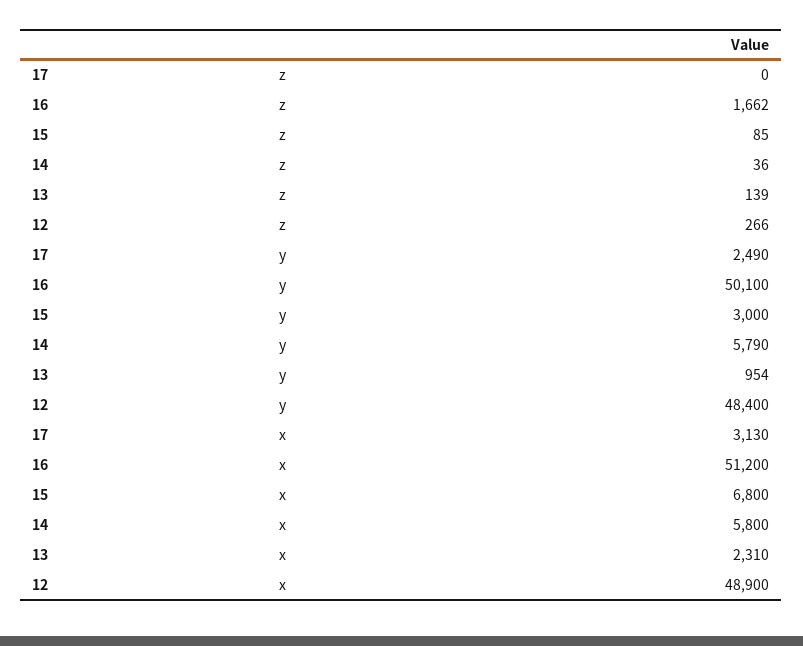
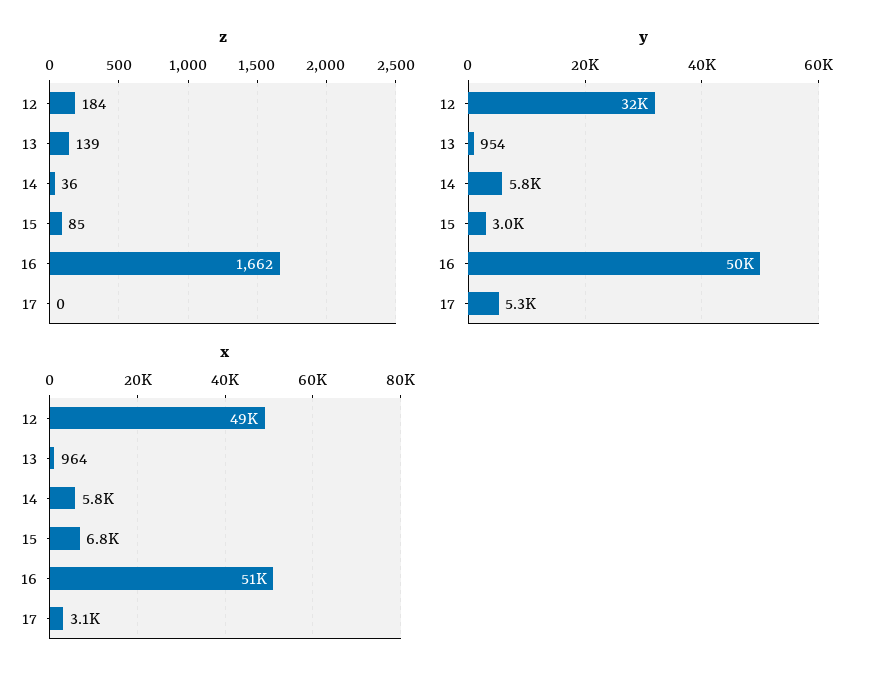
z, 12: 266 -> 184
y, 17: 2490 -> 5300
y, 12: 48400 -> 32000
x, 13: 2310 -> 964

